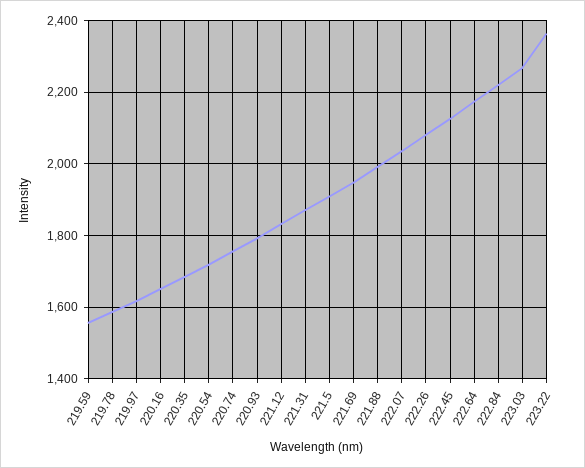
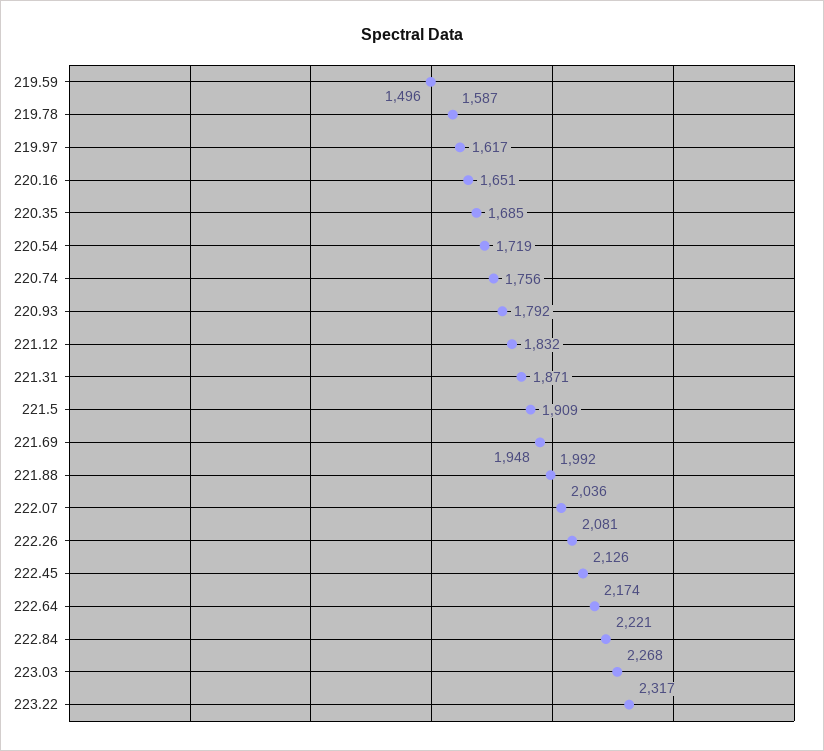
219.59: 1560 -> 1496
223.22: 2360 -> 2317

